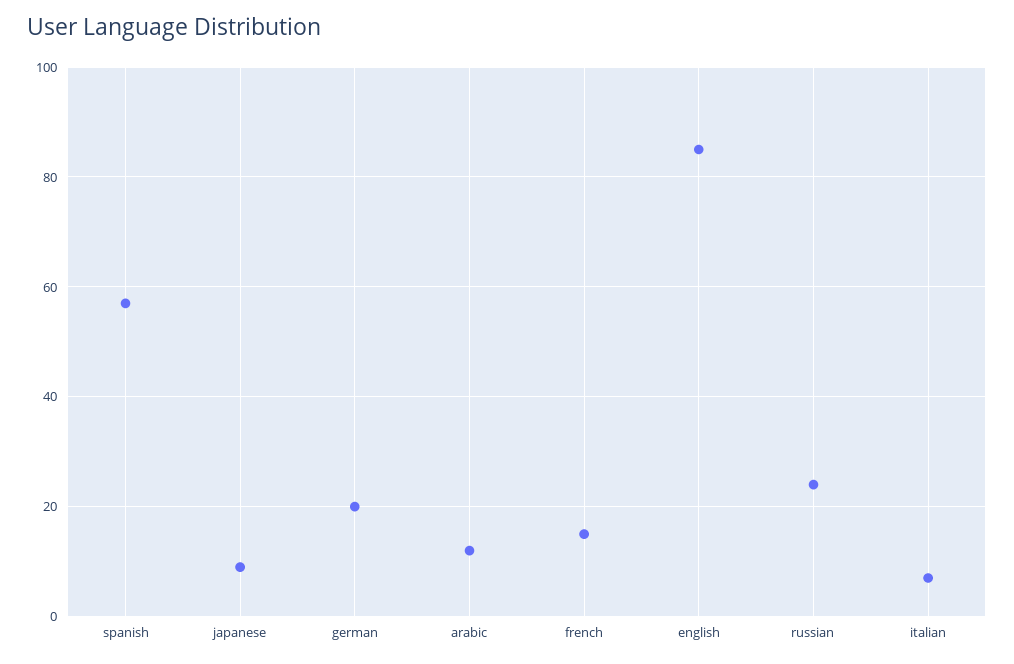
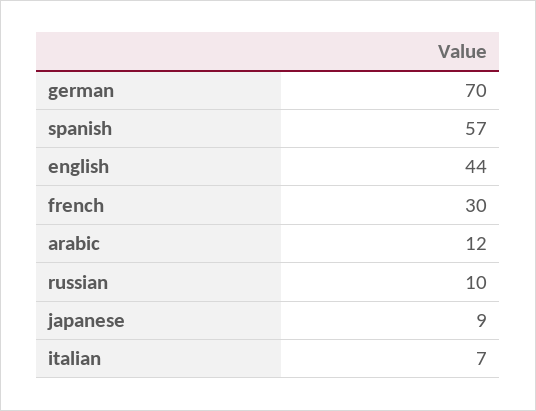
german: 20 -> 70
french: 15 -> 30
english: 85 -> 44
russian: 25 -> 10

